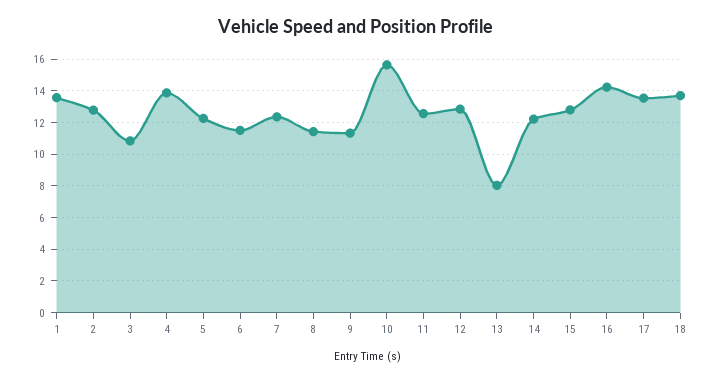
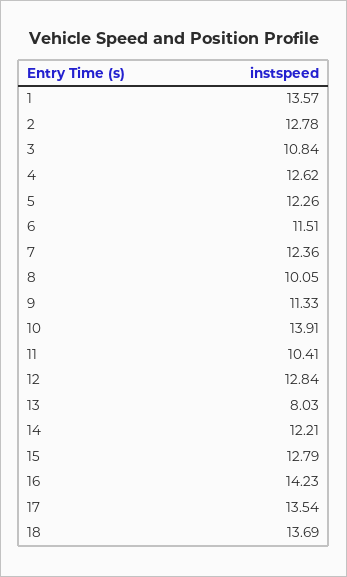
4: 14 -> 12.62
8: 11.5 -> 10.05
10: 15.5 -> 13.91
11: 12.5 -> 10.41

